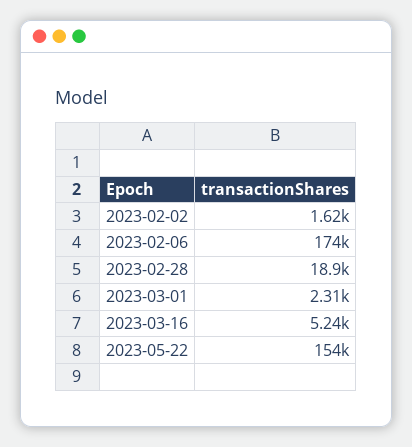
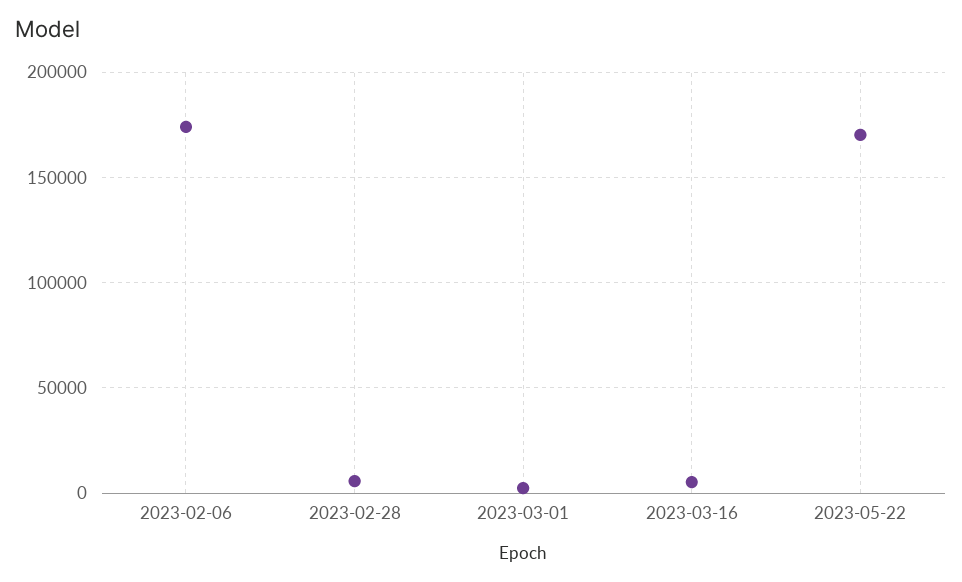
2023-02-02: 1620 -> none
2023-02-28: 18900 -> 5000
2023-05-22: 154000 -> 170000

